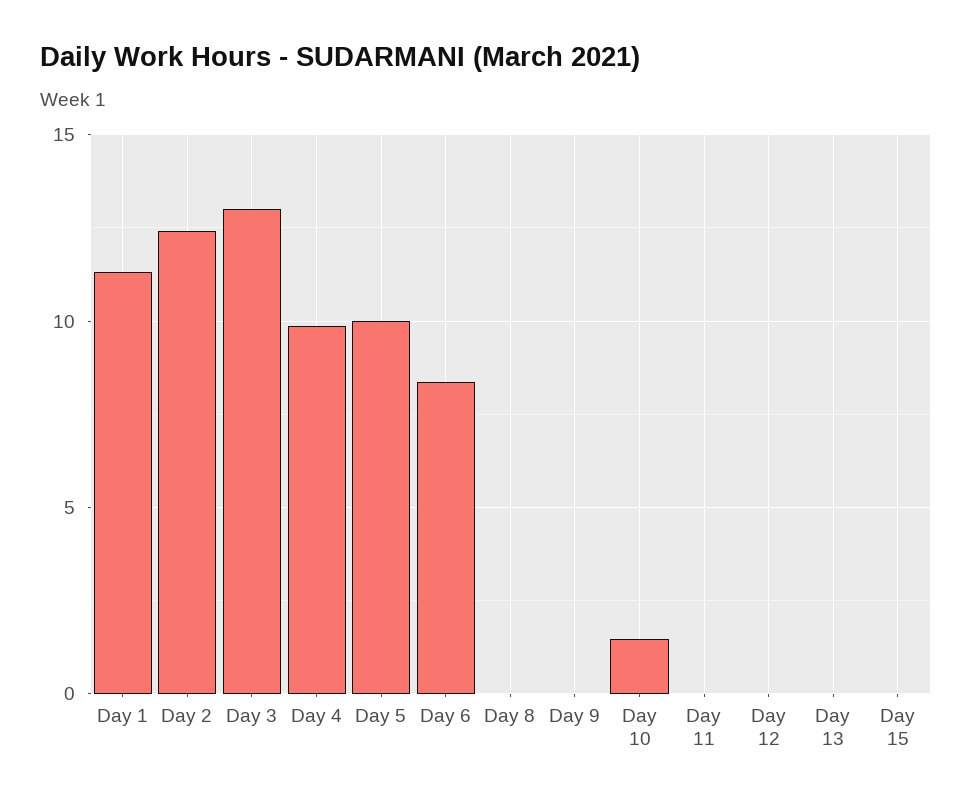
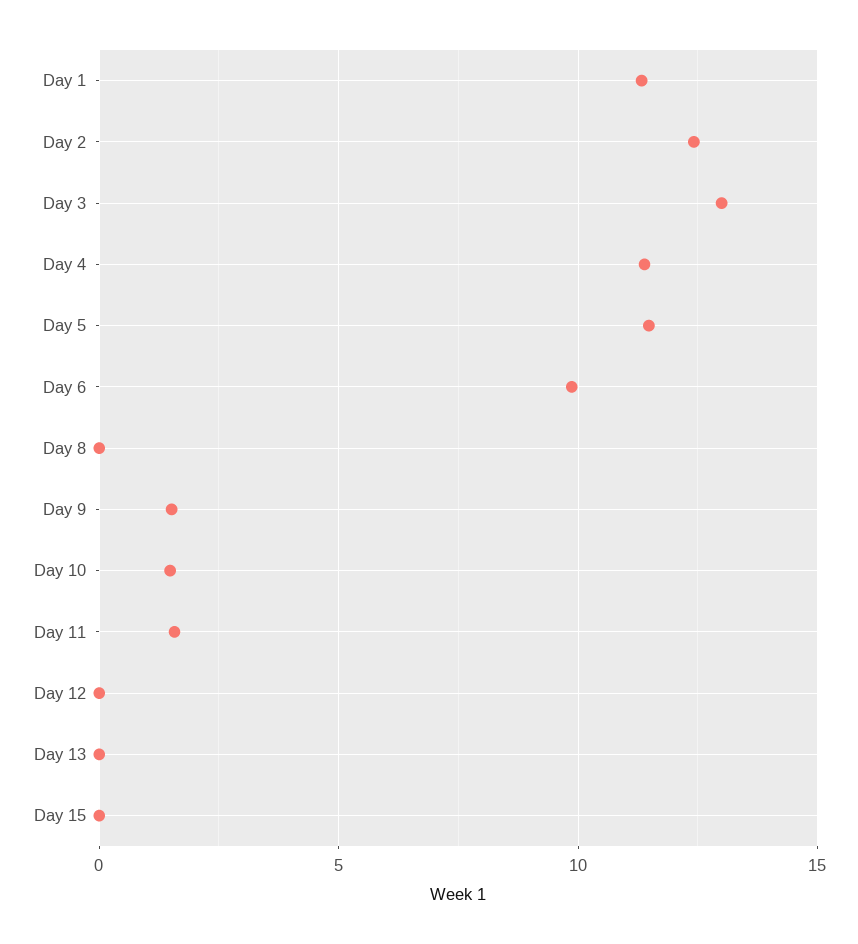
Day 4: 10 -> 11.5
Day 5: 10 -> 11.5
Day 6: 8.5 -> 10
Day 9: 0 -> 1.5
Day 11: 0 -> 1.5

